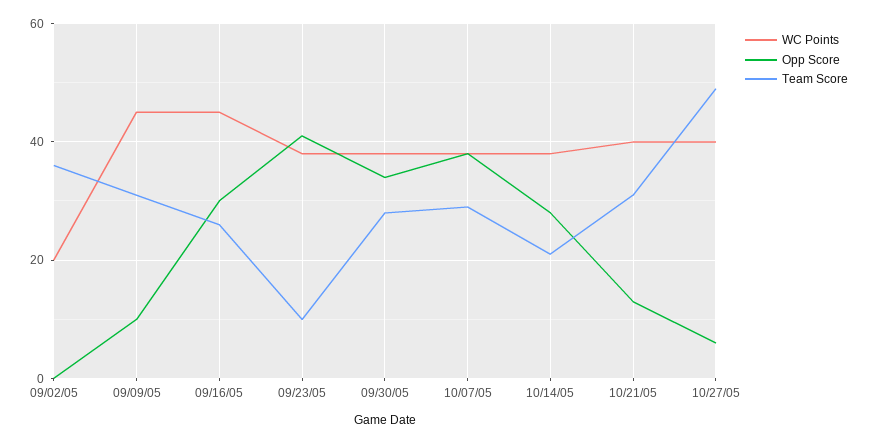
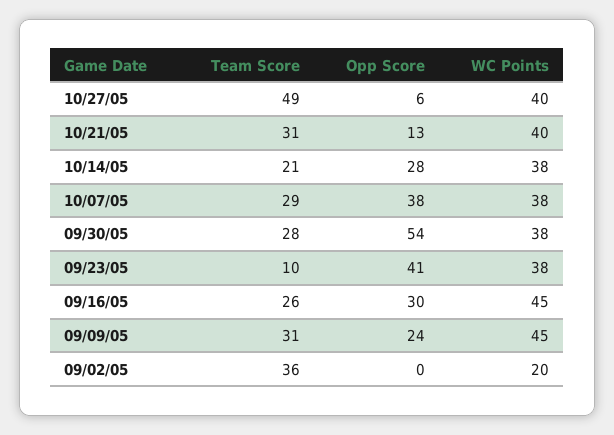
Opp Score, 09/09/05: 10 -> 24
Opp Score, 09/30/05: 35 -> 54

